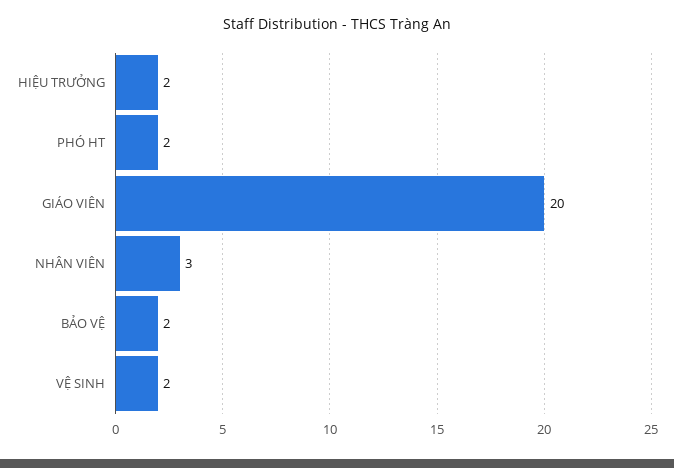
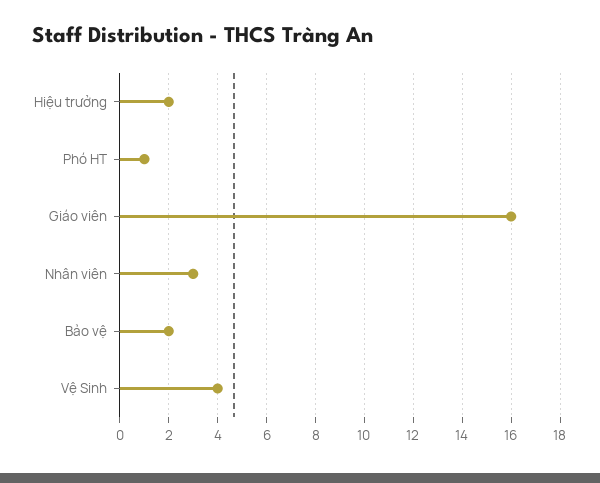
PHÓ HT: 2 -> 1
GIÁO VIÊN: 20 -> 16
VỆ SINH: 2 -> 4

